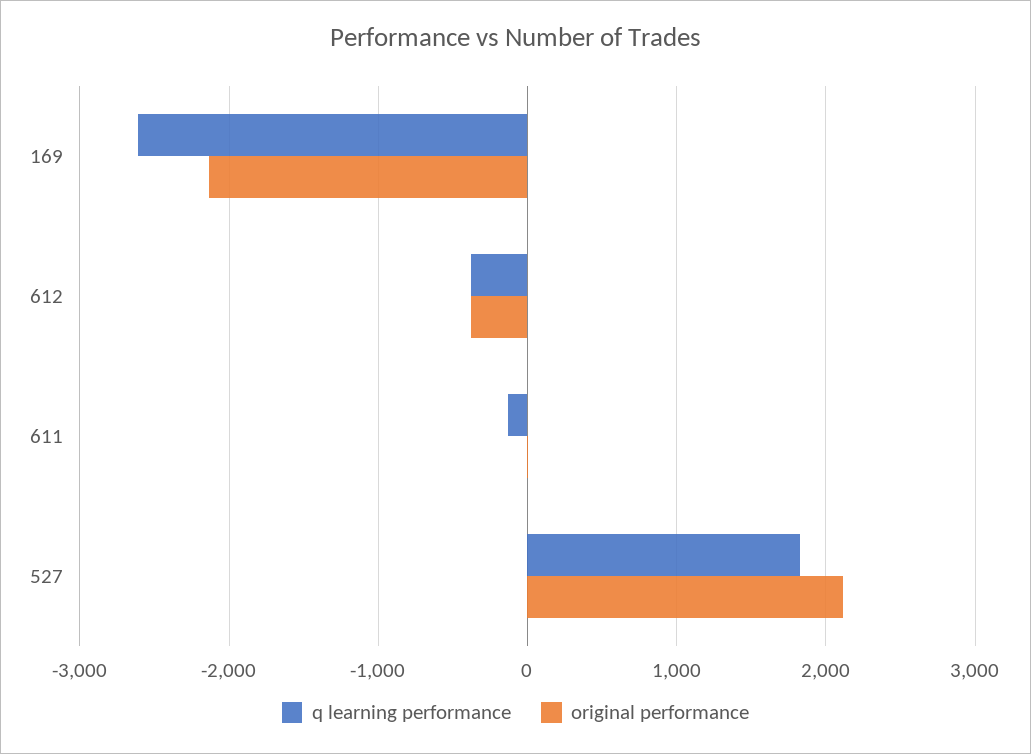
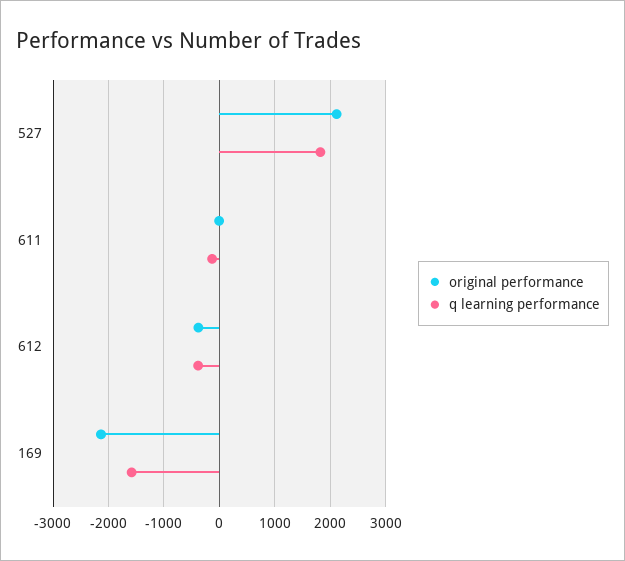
q learning performance, 169: -2600 -> -1600

